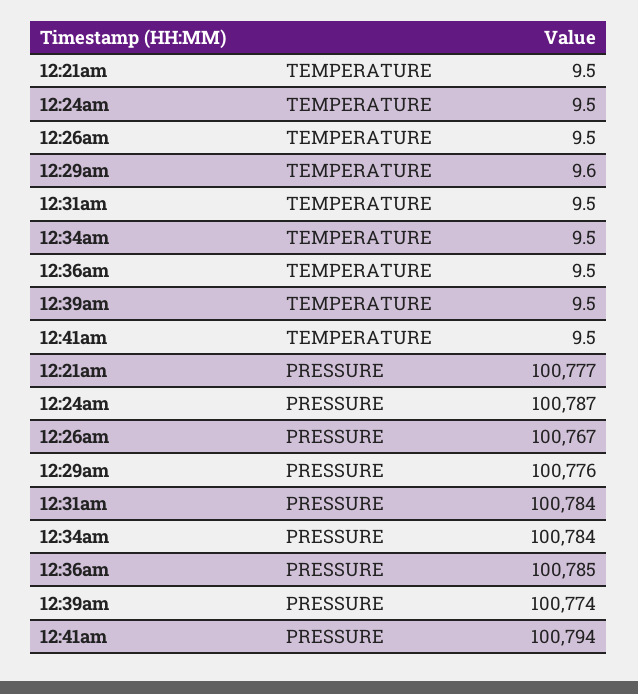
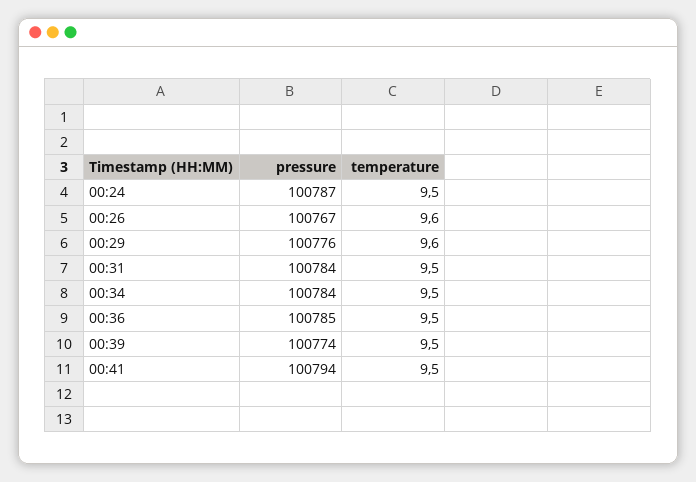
12:21am, TEMPERATURE: 9.5 -> none
12:26am, TEMPERATURE: 9.5 -> 9.6
12:21am, PRESSURE: 100777 -> none

